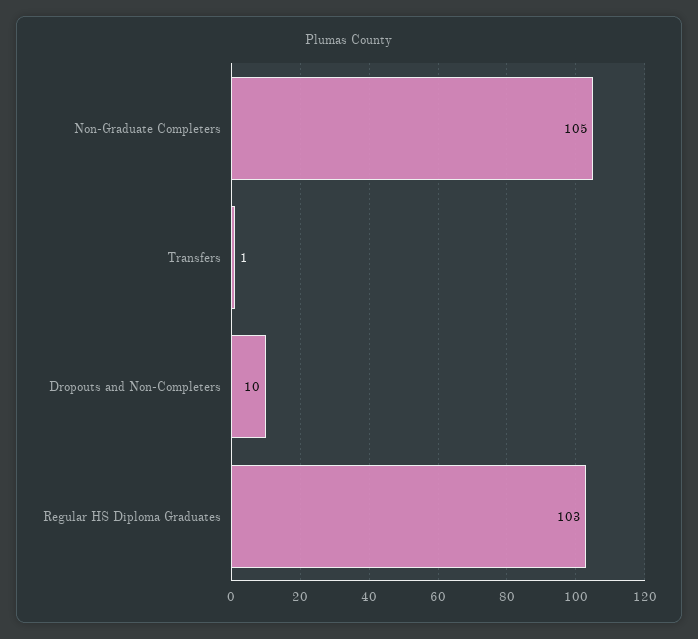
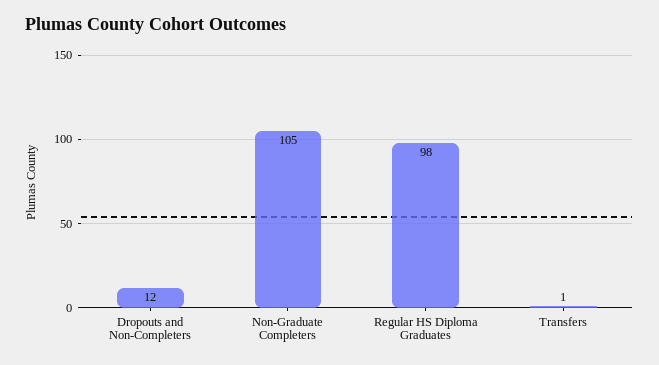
Dropouts and Non-Completers: 10 -> 12
Regular HS Diploma Graduates: 103 -> 98

